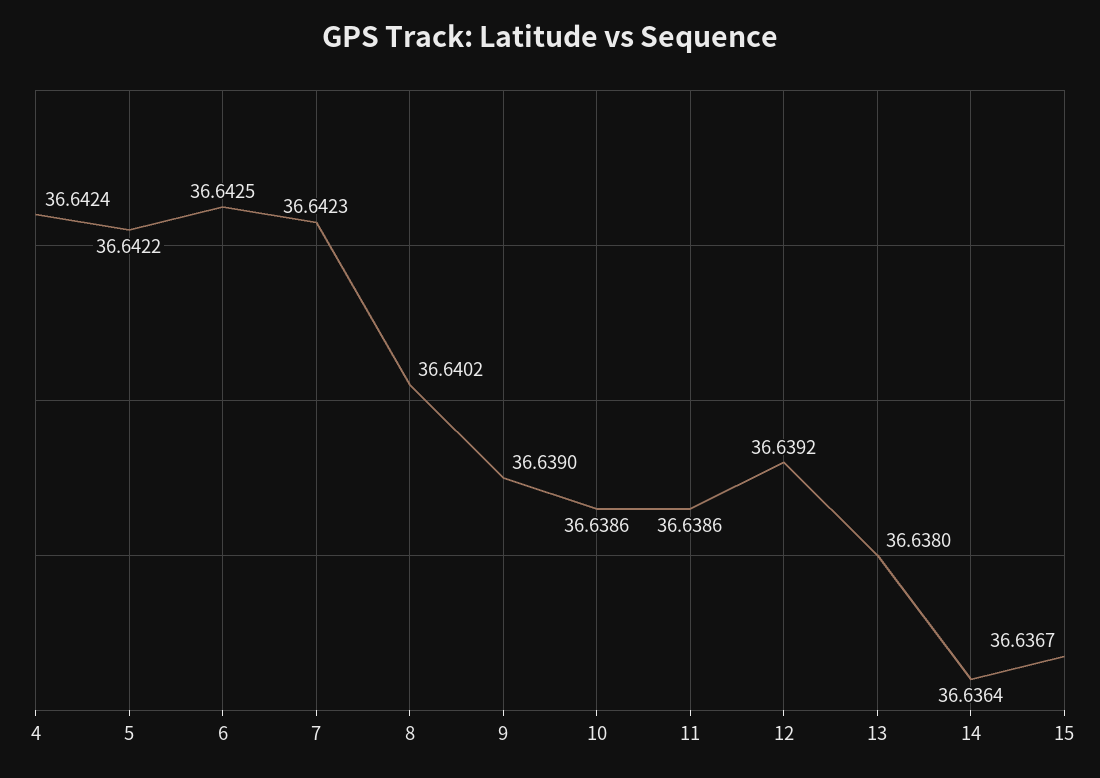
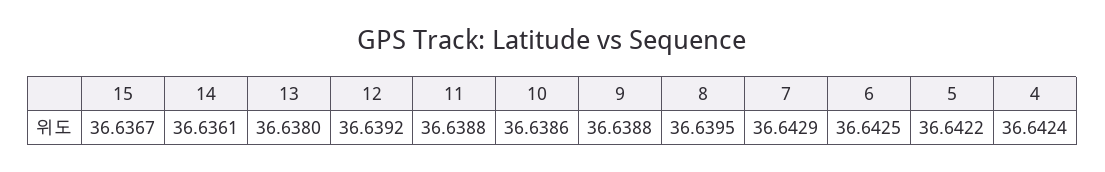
7: 36.6423 -> 36.6429
8: 36.6402 -> 36.6395
9: 36.639 -> 36.6388
11: 36.6386 -> 36.6388
14: 36.6364 -> 36.6361

